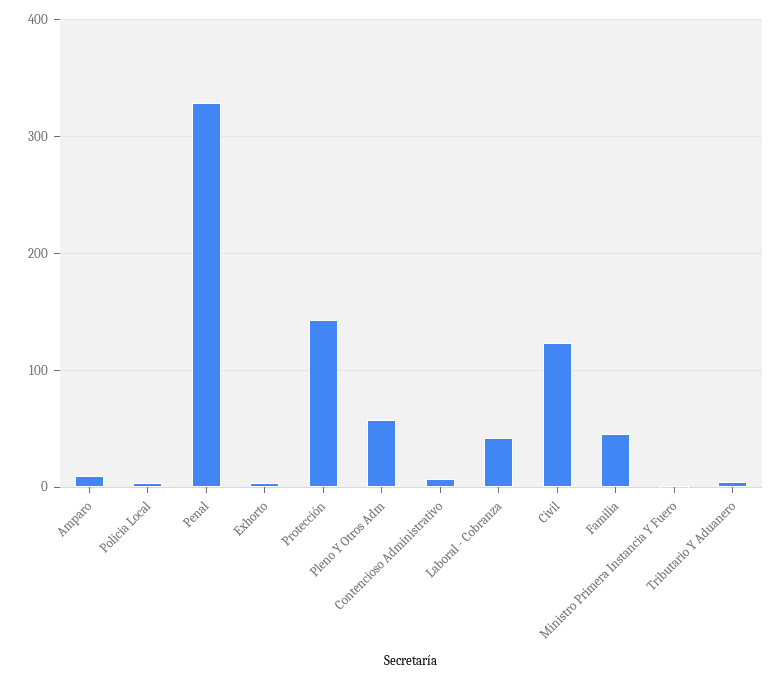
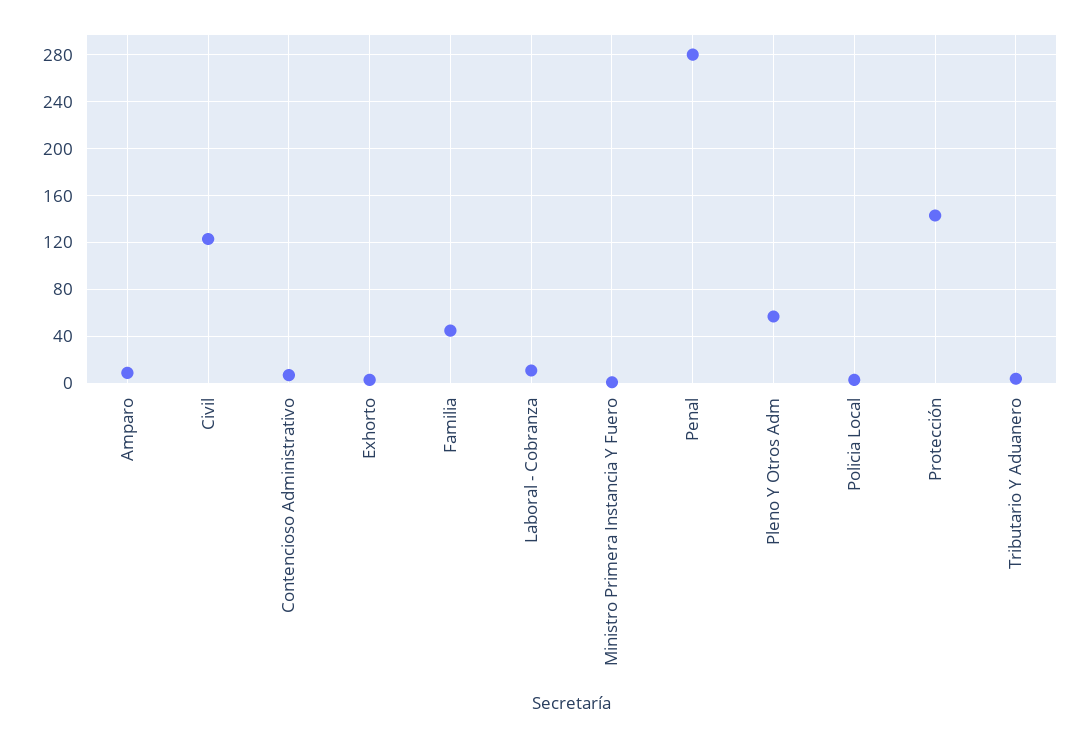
Penal: 330 -> 280
Laboral - Cobranza: 40 -> 10

